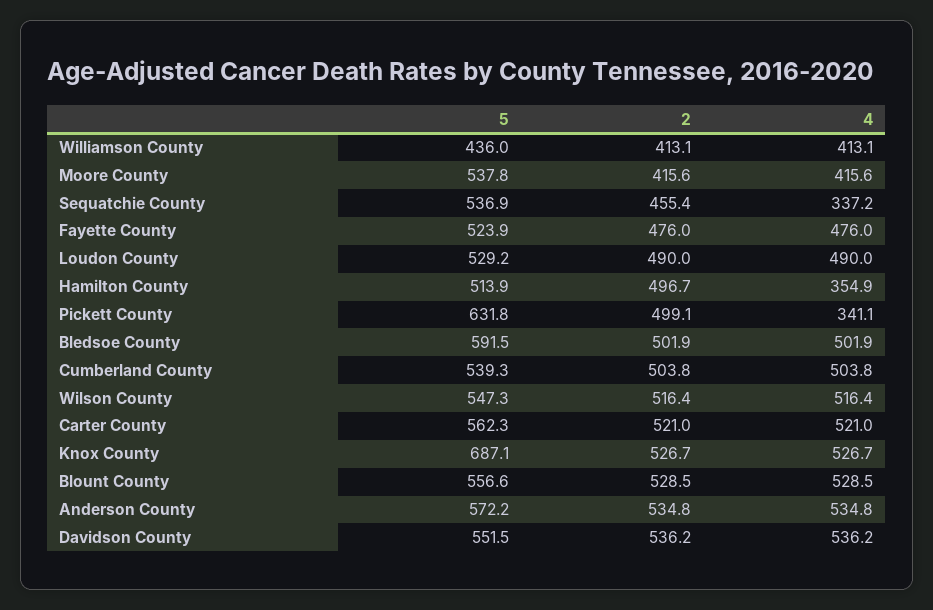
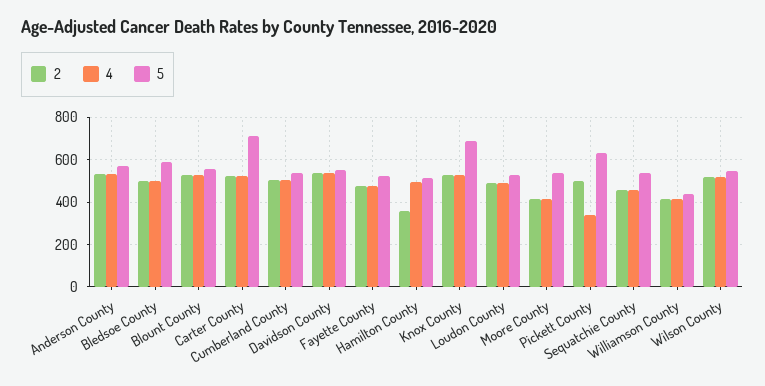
4, Sequatchie County: 337.2 -> 450
2, Hamilton County: 496.7 -> 350
4, Hamilton County: 354.9 -> 500
5, Carter County: 562.3 -> 700

